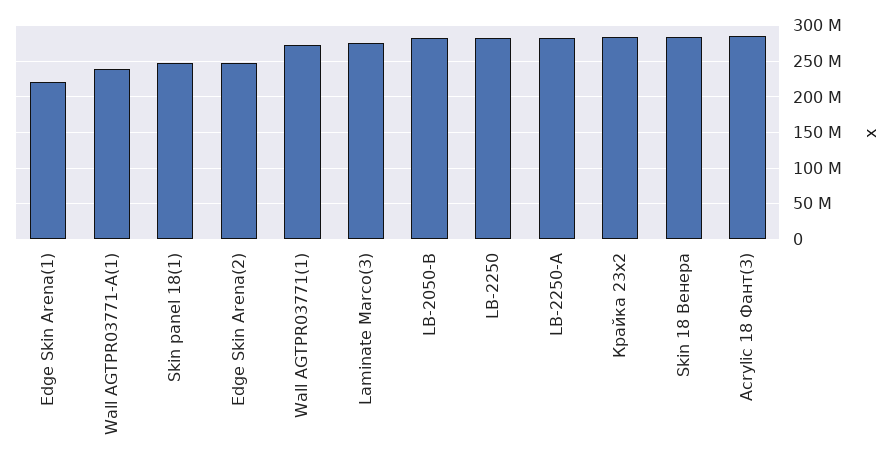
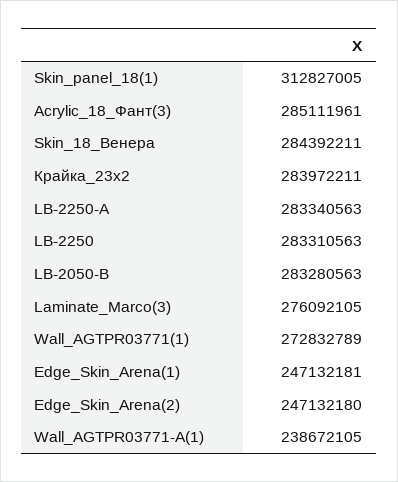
Edge Skin Arena(1): 220000000 -> 247132181
Skin panel 18(1): 250000000 -> 312827005

